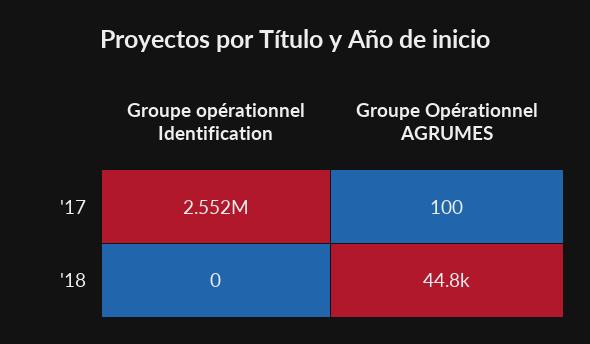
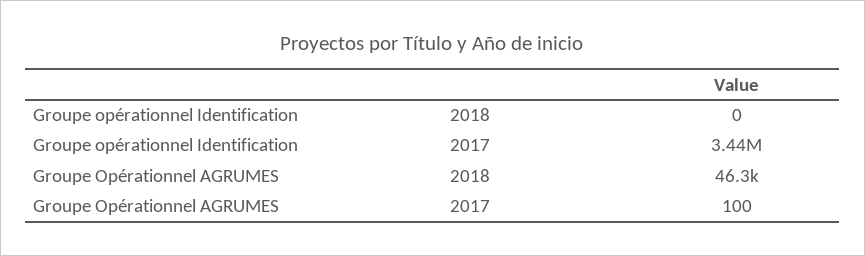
Groupe opérationnel Identification, '17: 2552000 -> 3440000
Groupe Opérationnel AGRUMES, '18: 44800 -> 46300

